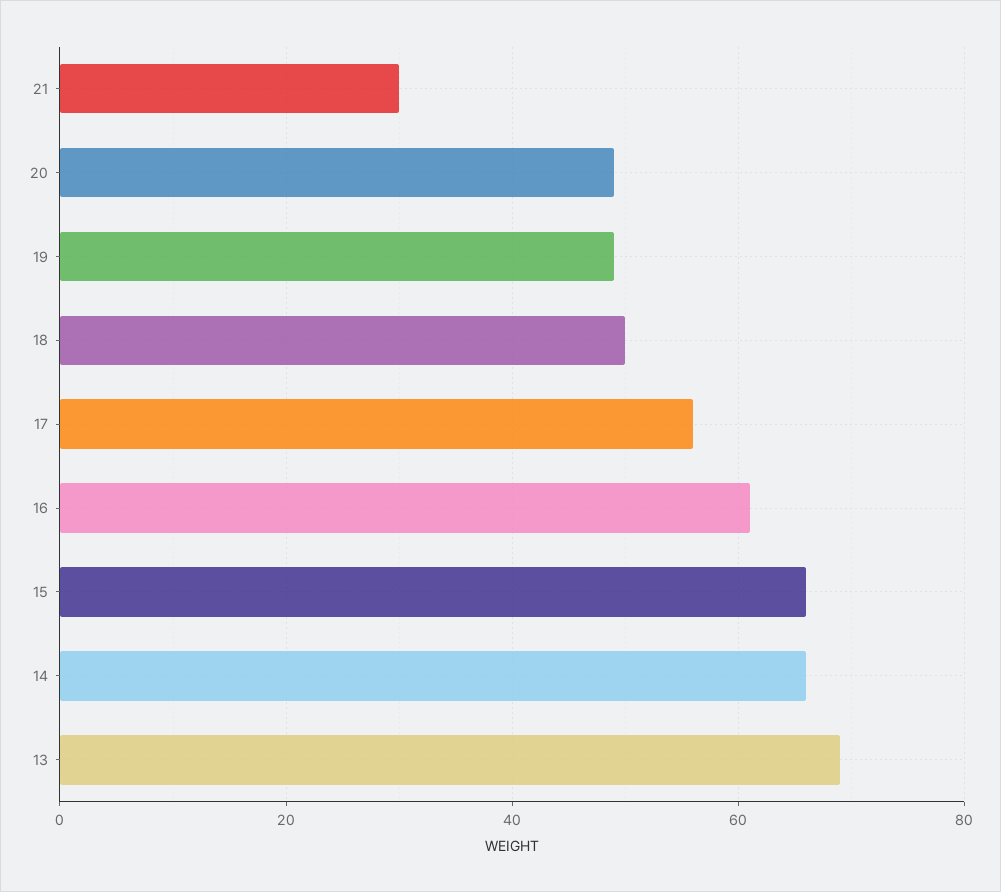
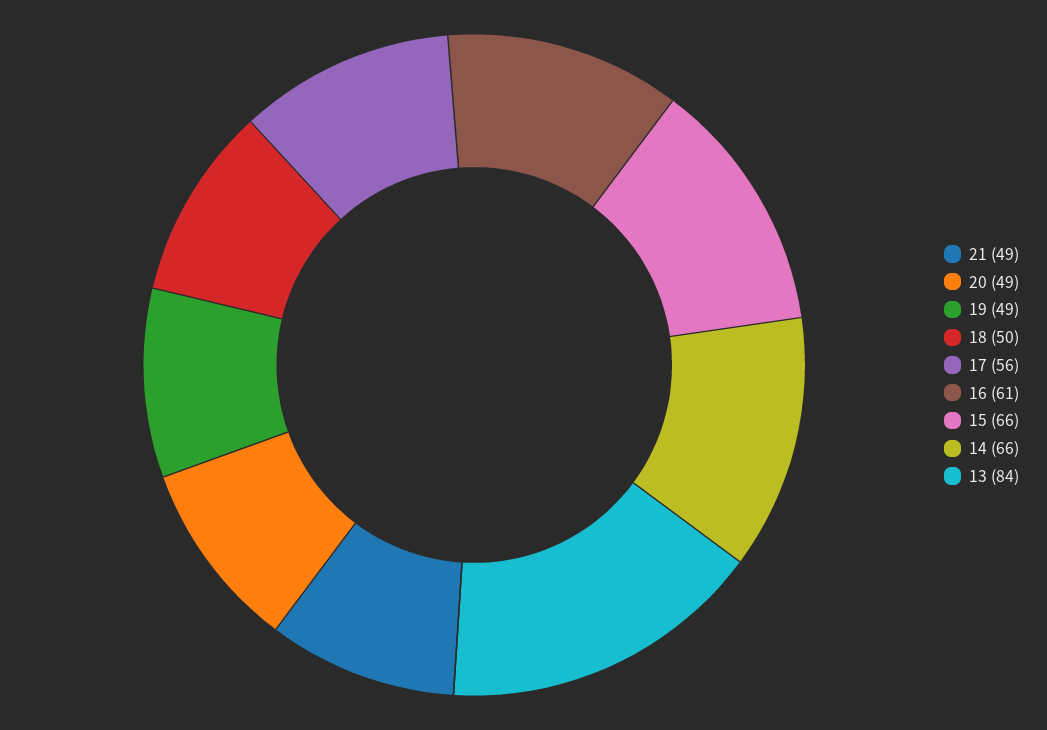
21: 30 -> 49
13: 70 -> 84

